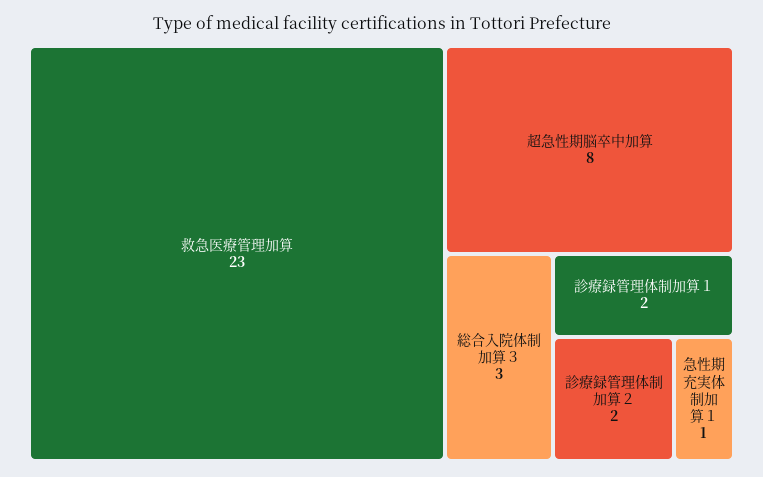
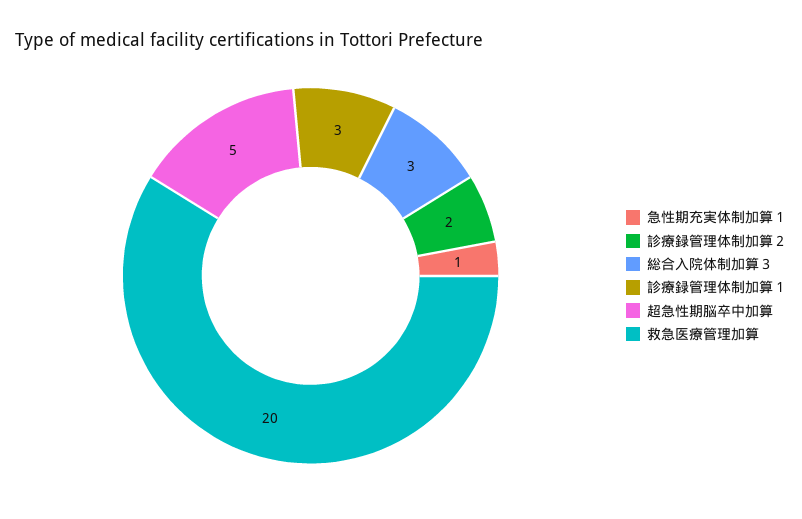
救急医療管理加算: 23 -> 20
超急性期脳卒中加算: 8 -> 5
診療録管理体制加算１: 2 -> 3

